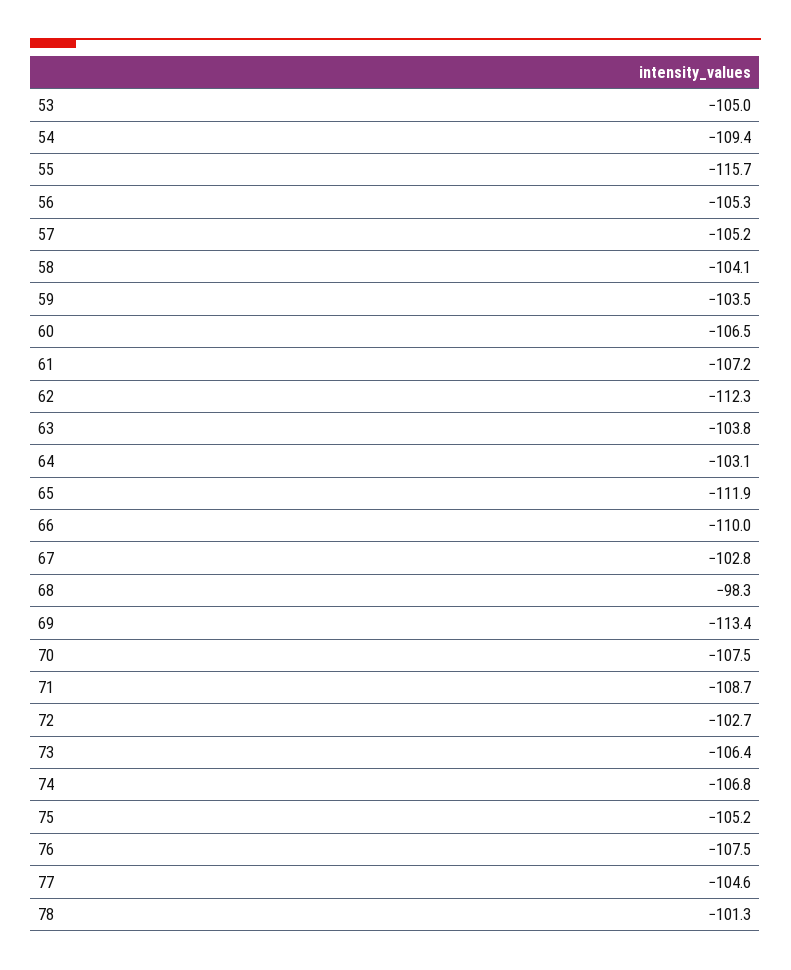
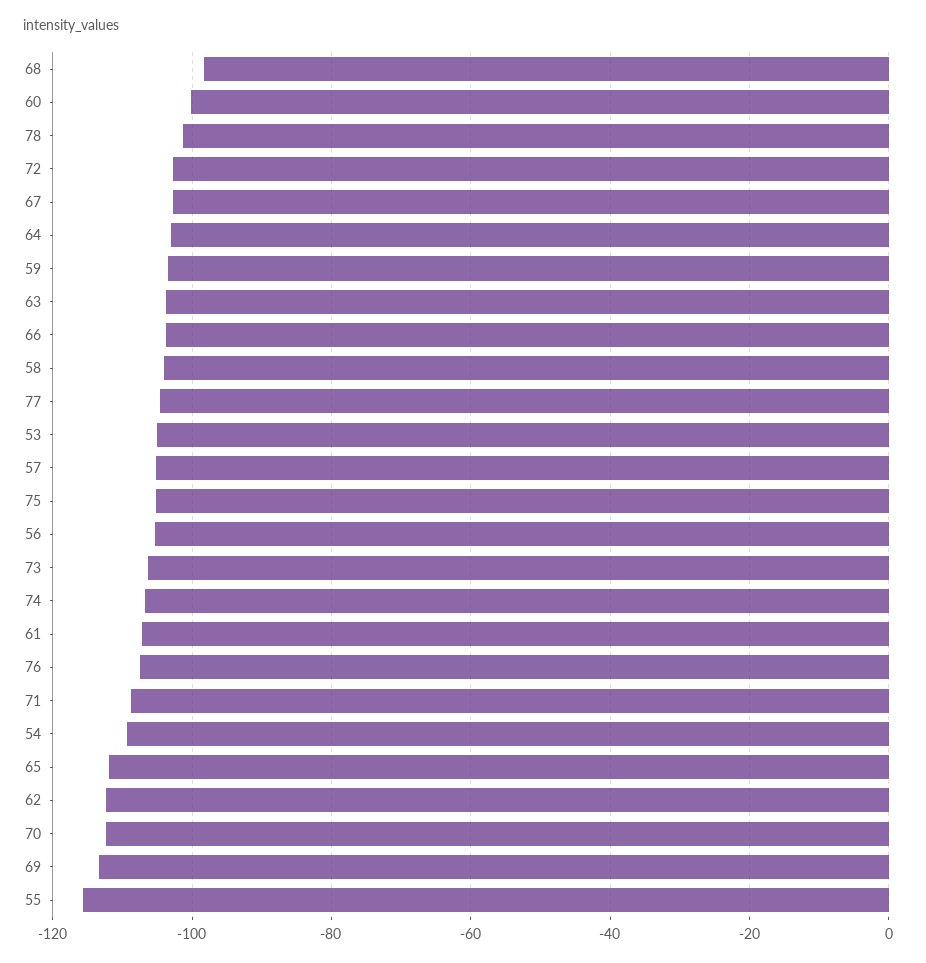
60: -106.5 -> -100
66: -110 -> -104
70: -107.5 -> -112

